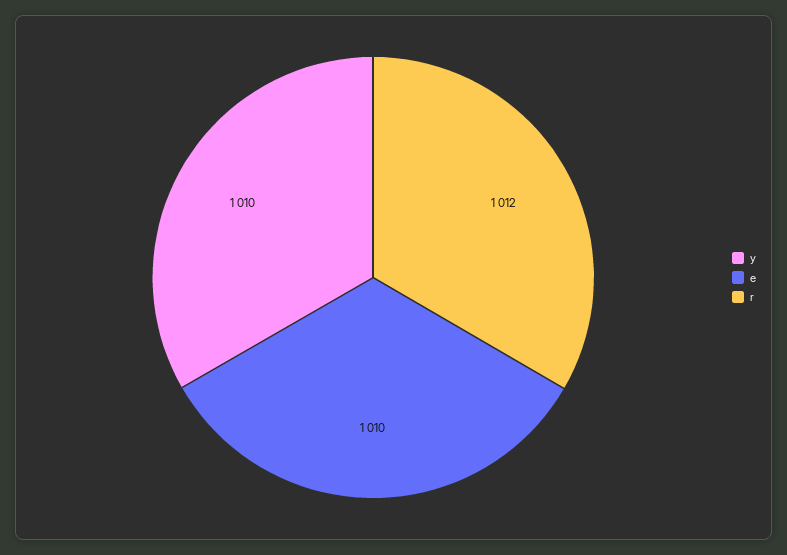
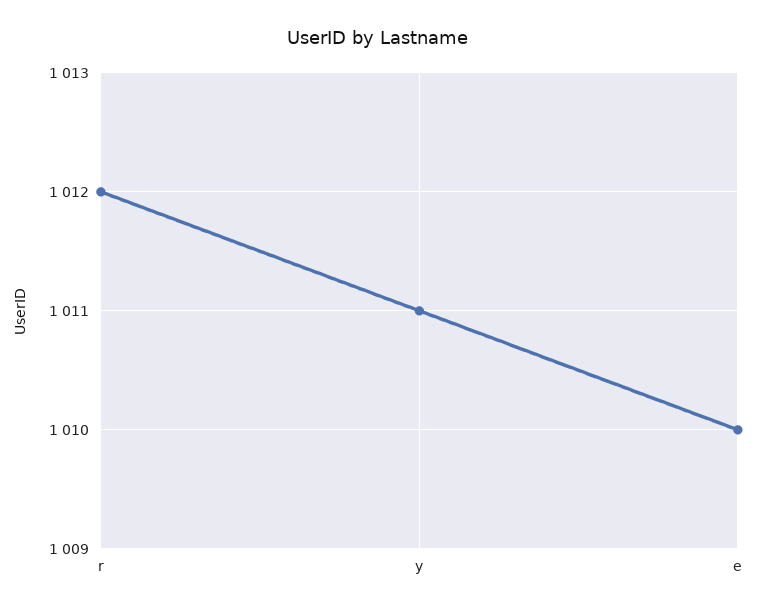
y: 1010 -> 1011

